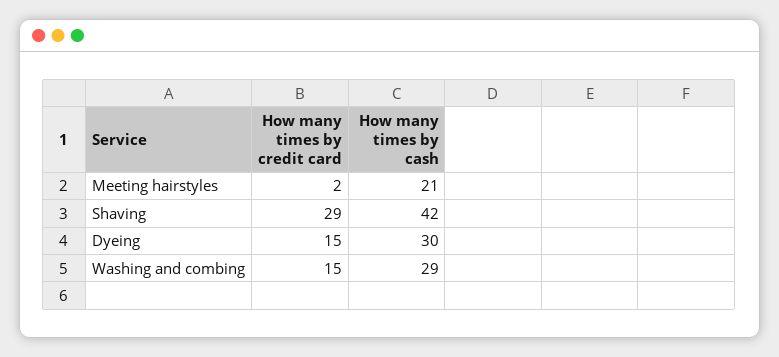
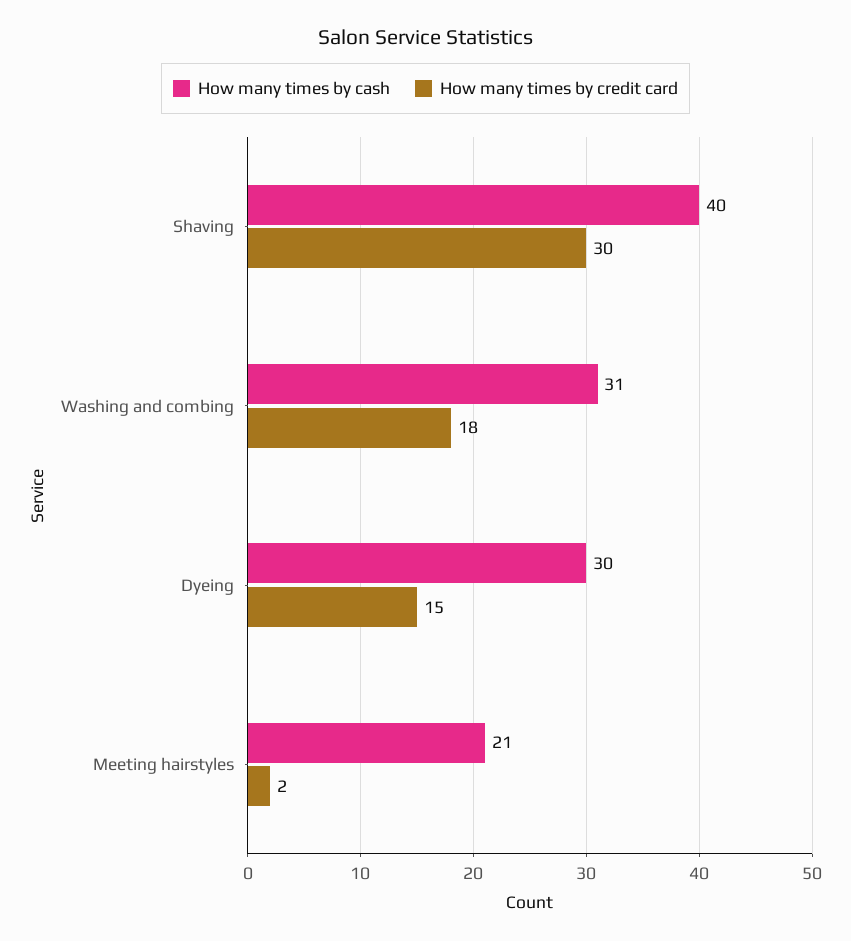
How many times by credit card, Shaving: 29 -> 30
How many times by cash, Shaving: 42 -> 40
How many times by credit card, Washing and combing: 15 -> 18
How many times by cash, Washing and combing: 29 -> 31

